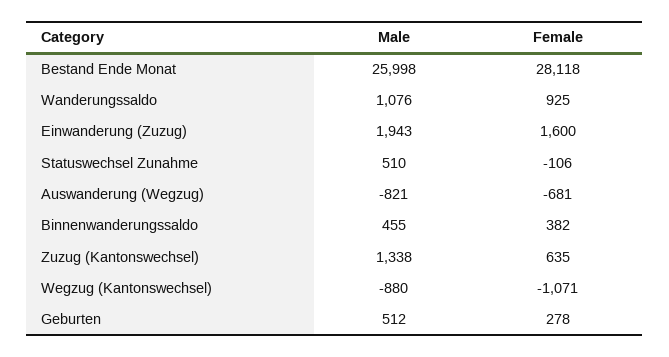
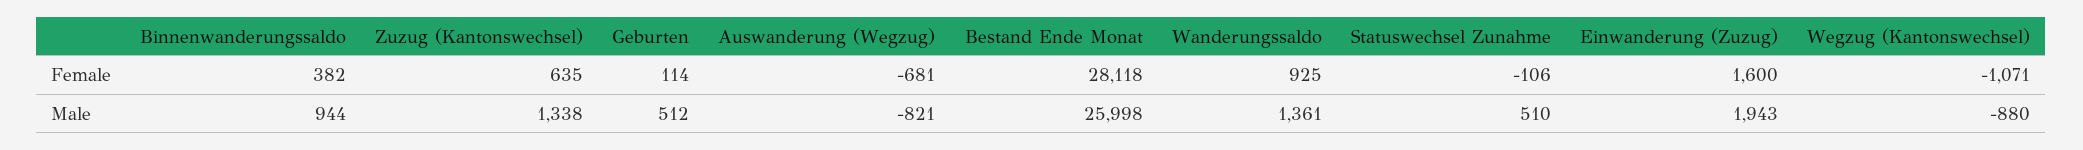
Male, Wanderungssaldo: 1076 -> 1361
Male, Binnenwanderungssaldo: 455 -> 944
Female, Geburten: 278 -> 114

